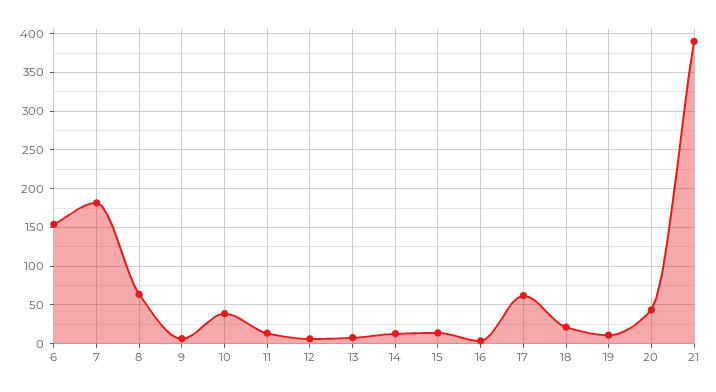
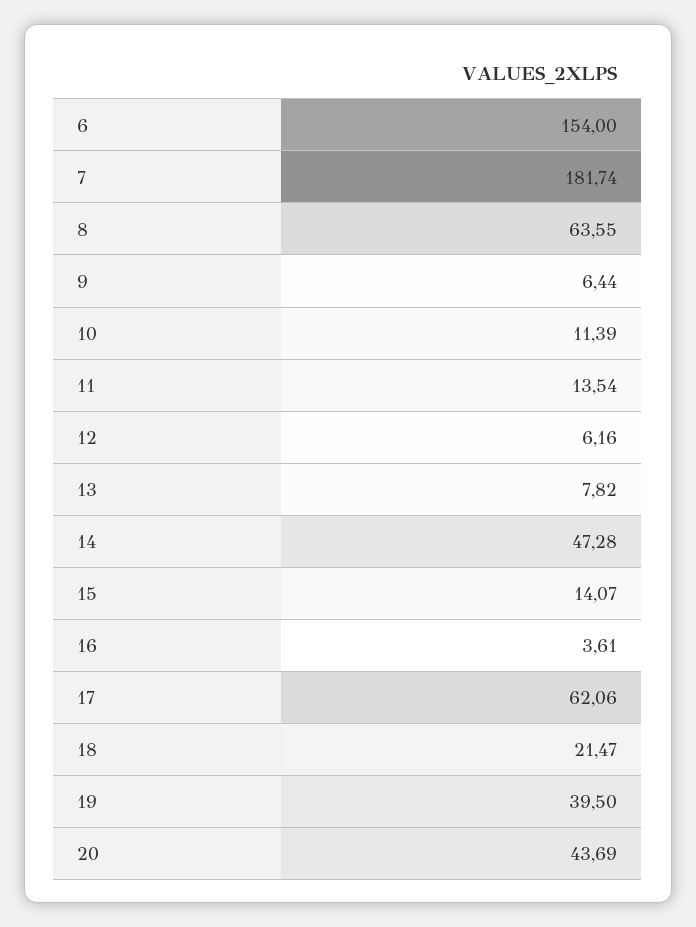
10: 40 -> 11.39
14: 10 -> 47.28
19: 10 -> 39.5
21: 390 -> none

